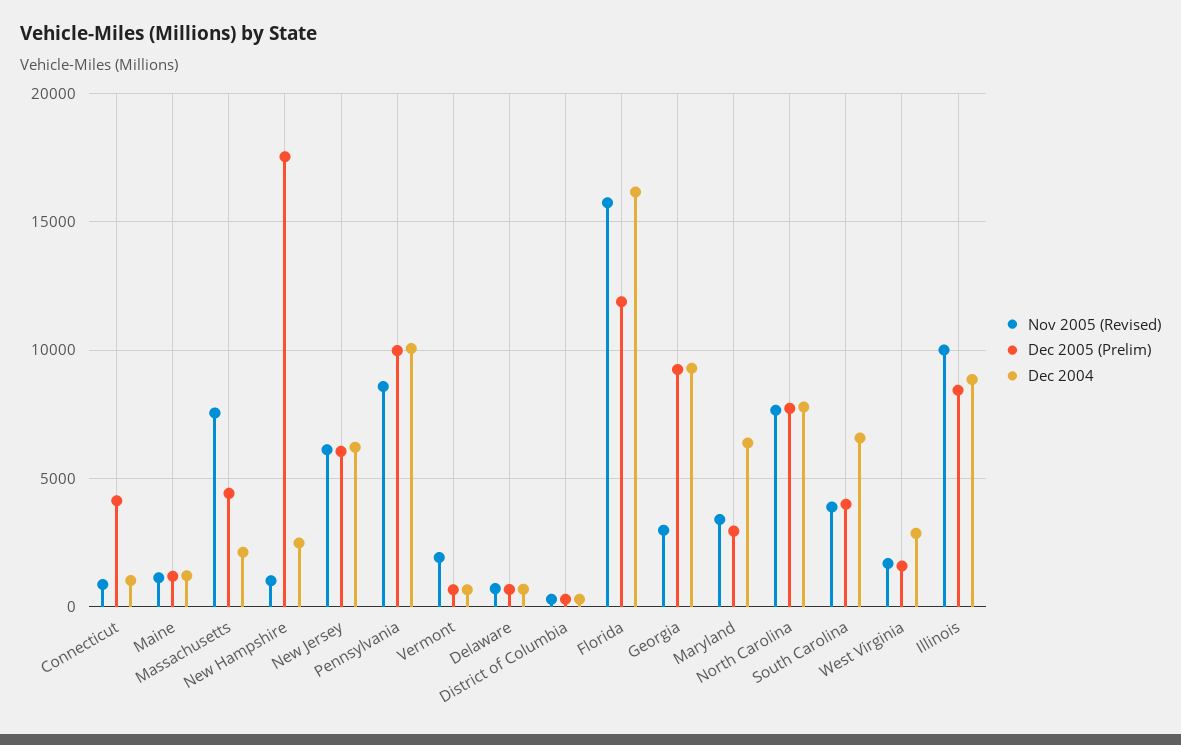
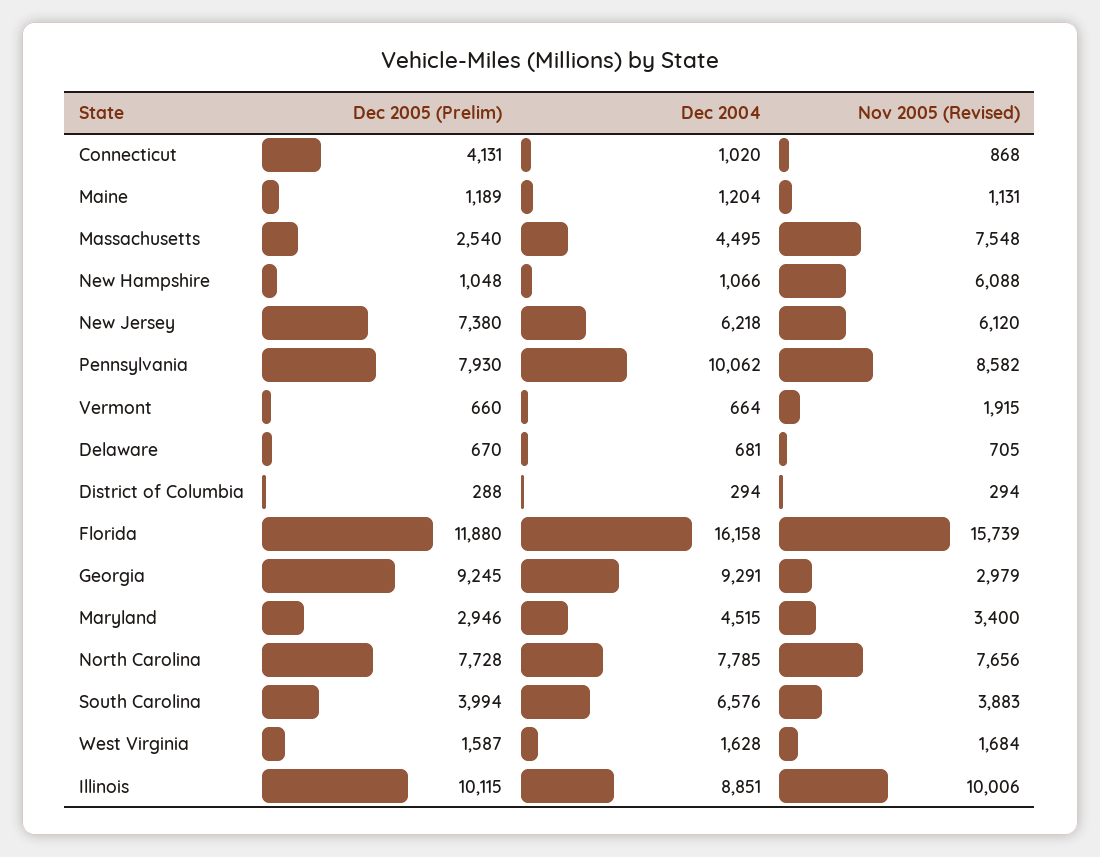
Dec 2005 (Prelim), Massachusetts: 4500 -> 2540
Dec 2004, Massachusetts: 2000 -> 4495
Nov 2005 (Revised), New Hampshire: 1000 -> 6088
Dec 2005 (Prelim), New Hampshire: 17500 -> 1048
Dec 2004, New Hampshire: 2500 -> 1066
Dec 2005 (Prelim), New Jersey: 6000 -> 7380
Dec 2005 (Prelim), Pennsylvania: 10000 -> 7930
Dec 2004, Maryland: 6500 -> 4515
Dec 2004, West Virginia: 3000 -> 1628
Dec 2005 (Prelim), Illinois: 8500 -> 10115

